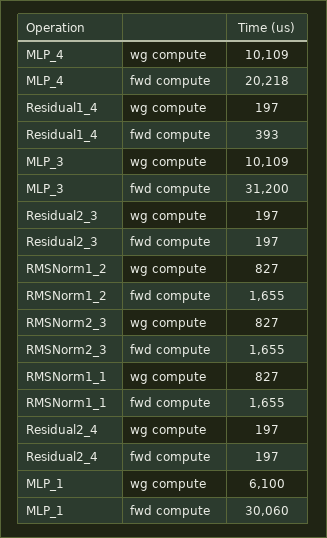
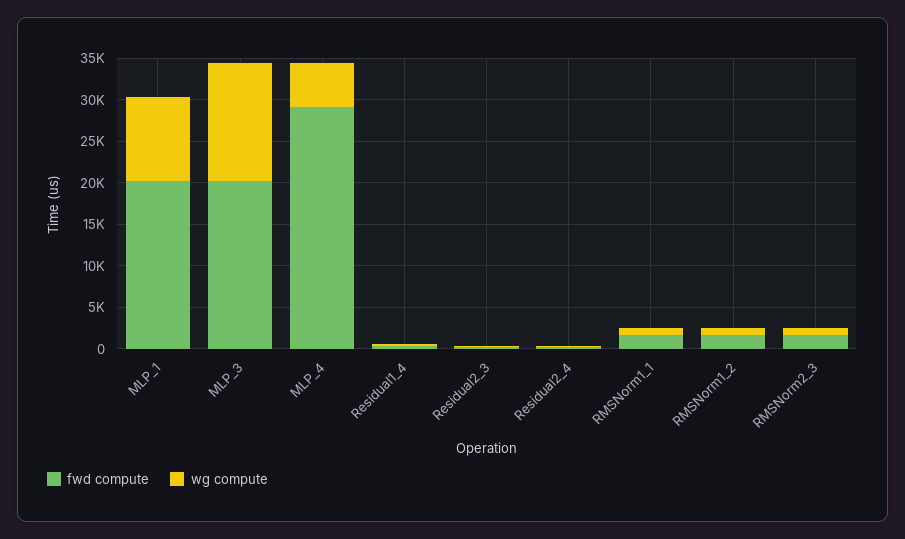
wg compute, MLP_4: 10109 -> 5000
fwd compute, MLP_4: 20218 -> 29000
wg compute, MLP_3: 10109 -> 14000
fwd compute, MLP_3: 31200 -> 20000
wg compute, MLP_1: 6100 -> 10000
fwd compute, MLP_1: 30060 -> 20000

